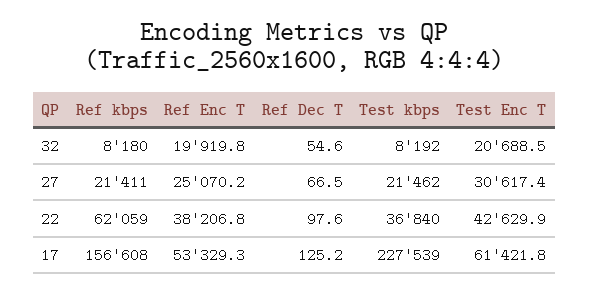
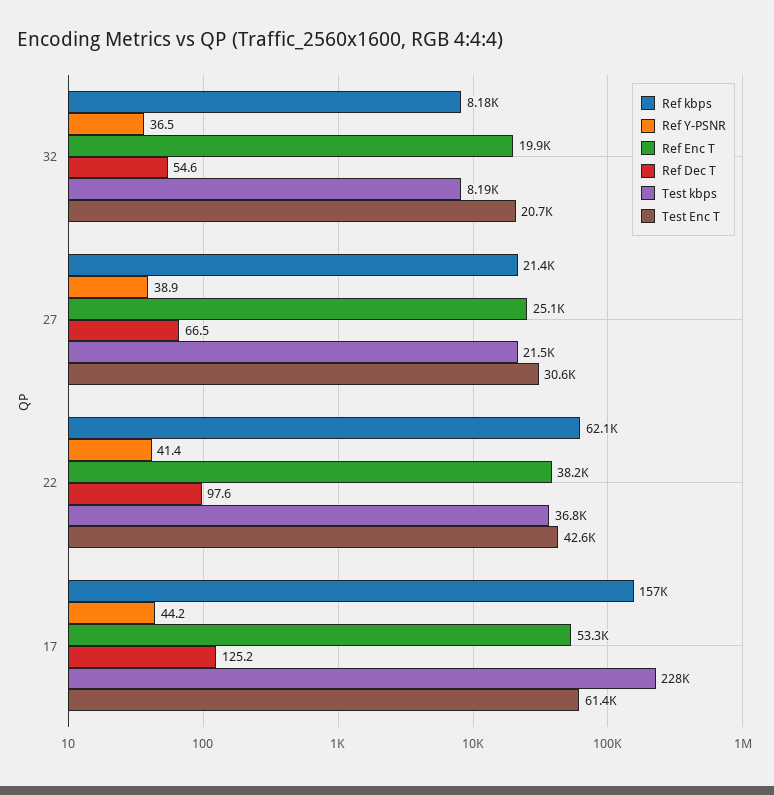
Ref Y-PSNR, 32: none -> 36.5
Ref Y-PSNR, 27: none -> 38.9
Ref Y-PSNR, 22: none -> 41.4
Ref Y-PSNR, 17: none -> 44.2

